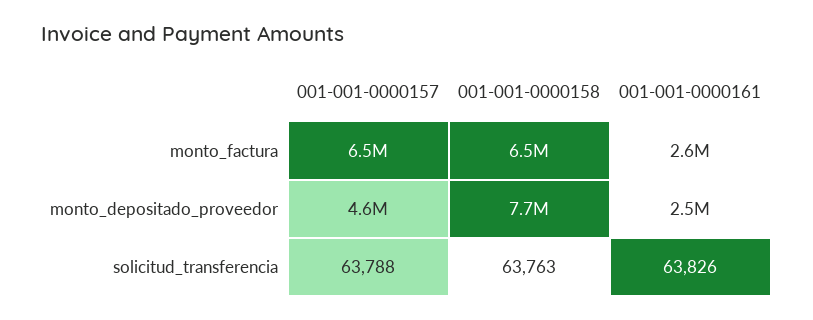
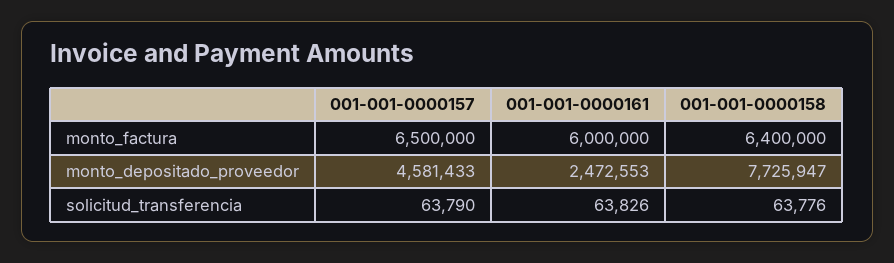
001-001-0000158, monto_factura: 6500000 -> 6400000
001-001-0000161, monto_factura: 2600000 -> 6000000
001-001-0000157, solicitud_transferencia: 63788 -> 63790
001-001-0000158, solicitud_transferencia: 63763 -> 63776

